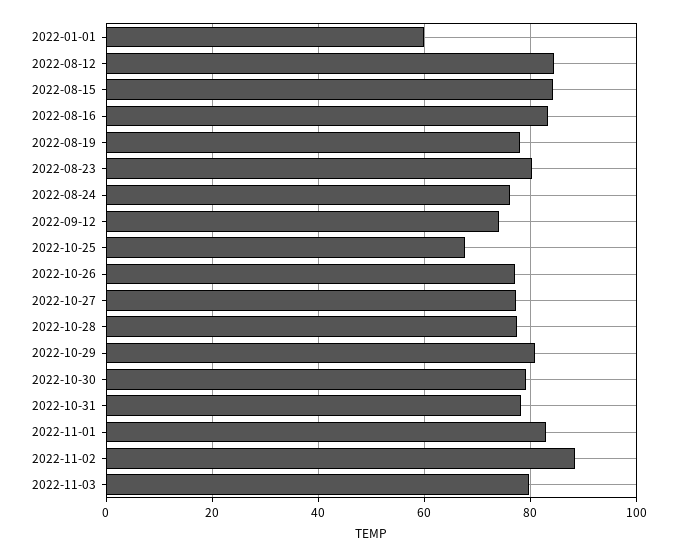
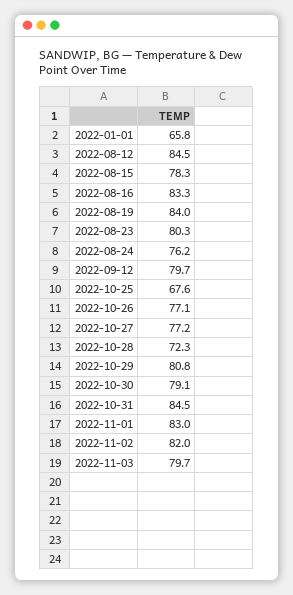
2022-01-01: 60 -> 65.8
2022-08-15: 84 -> 78.3
2022-08-19: 78 -> 84
2022-09-12: 74 -> 79.7
2022-10-28: 78 -> 72.3
2022-10-31: 78 -> 84.5
2022-11-02: 88 -> 82

